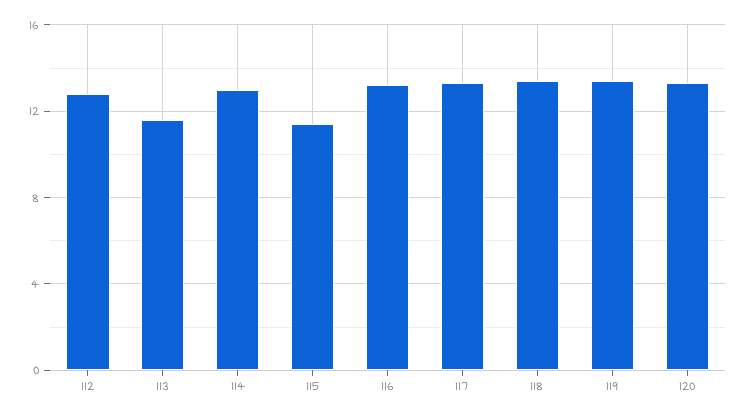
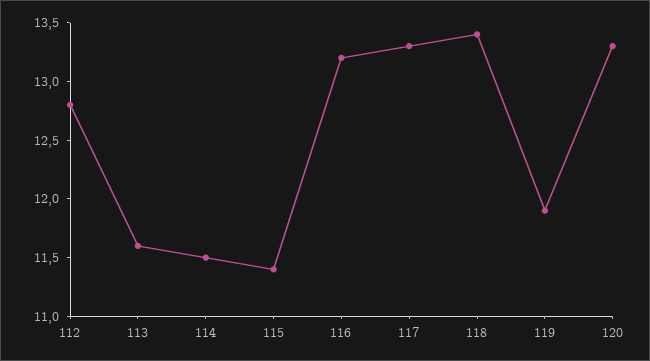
114: 13 -> 11.5
119: 13.5 -> 11.9

